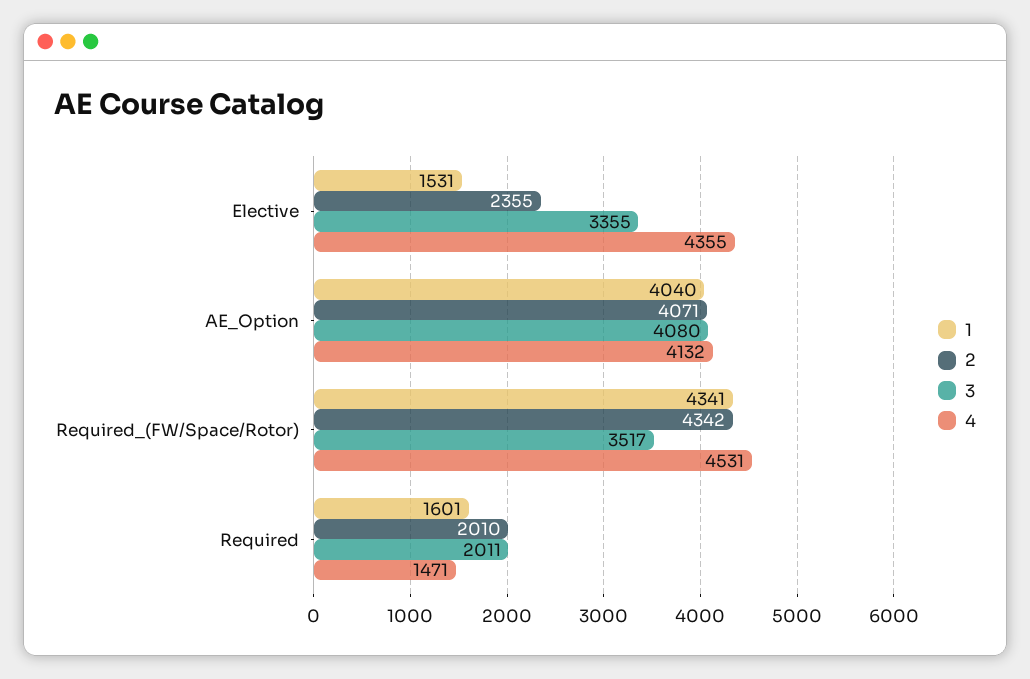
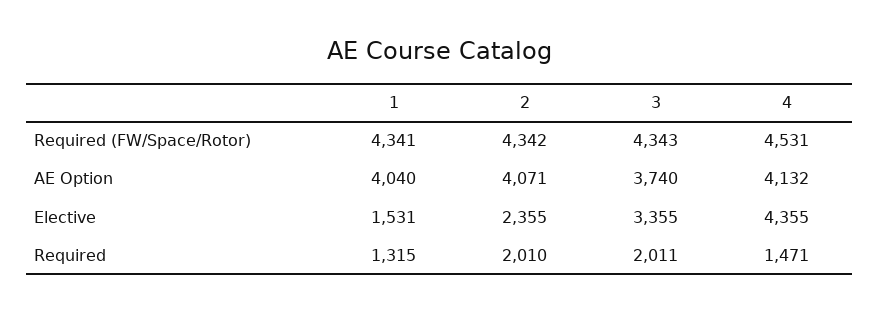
3, AE_Option: 4080 -> 3740
3, Required_(FW/Space/Rotor): 3517 -> 4343
1, Required: 1601 -> 1315

